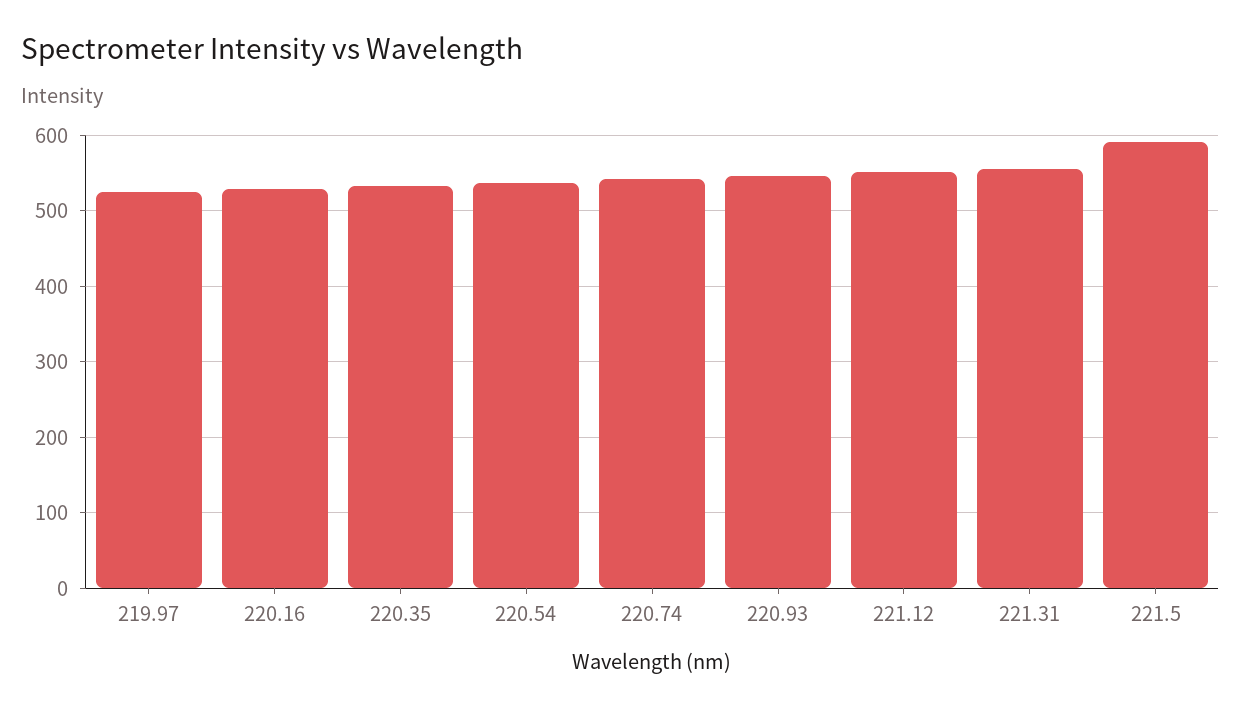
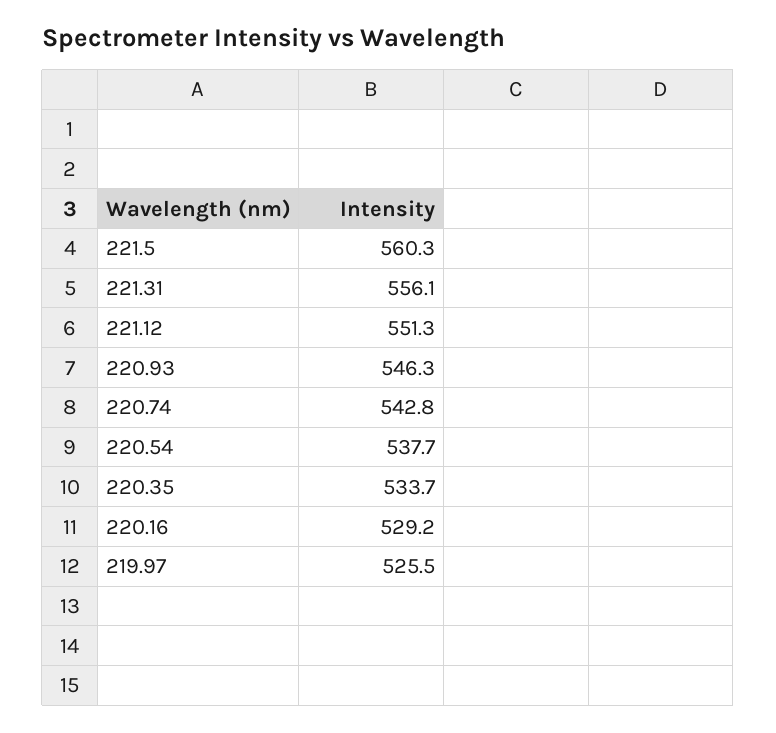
221.5: 590 -> 560.3

